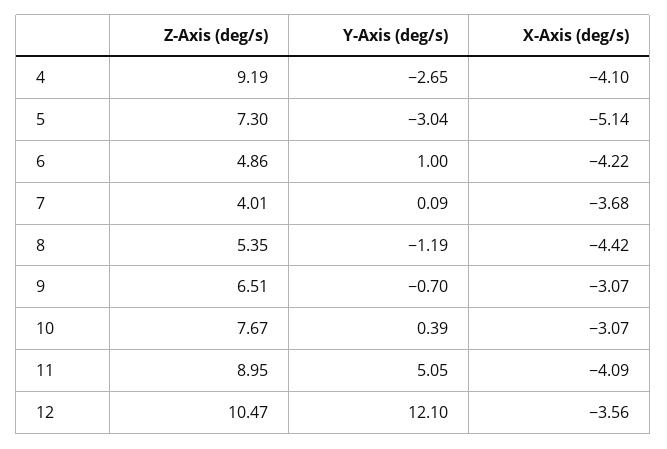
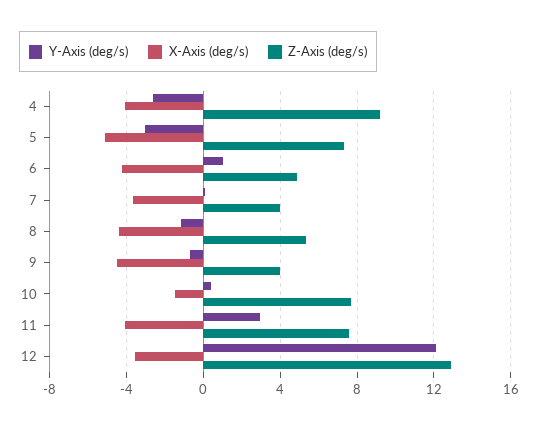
Z-Axis (deg/s), 9: 6.51 -> 4
X-Axis (deg/s), 9: -3.07 -> -4.5
X-Axis (deg/s), 10: -3.07 -> -1.5
Z-Axis (deg/s), 11: 8.95 -> 7.5
Y-Axis (deg/s), 11: 5.05 -> 3
Z-Axis (deg/s), 12: 10.47 -> 13

